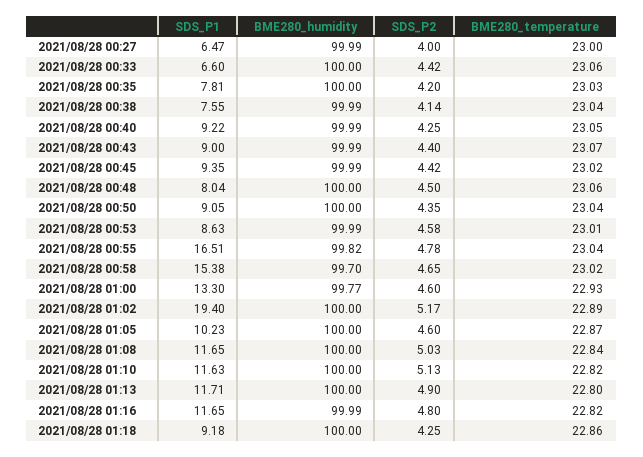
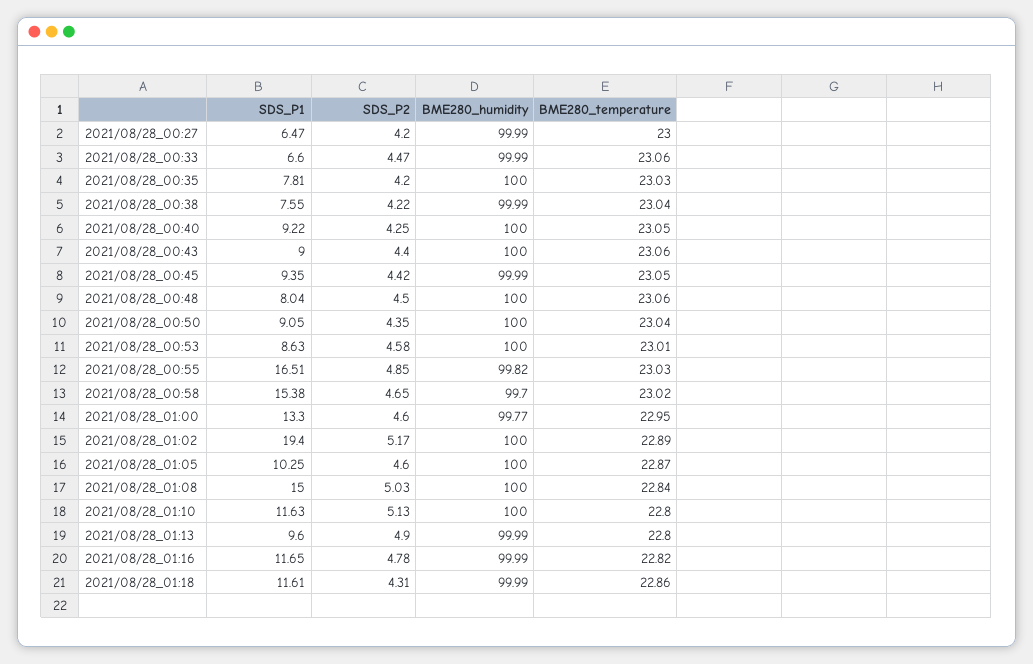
SDS_P2, 2021/08/28 00:27: 4 -> 4.2
BME280_humidity, 2021/08/28 00:33: 100 -> 99.99
SDS_P2, 2021/08/28 00:33: 4.42 -> 4.47
SDS_P2, 2021/08/28 00:38: 4.14 -> 4.22
BME280_humidity, 2021/08/28 00:40: 99.99 -> 100
BME280_humidity, 2021/08/28 00:43: 99.99 -> 100
BME280_temperature, 2021/08/28 00:43: 23.07 -> 23.06
BME280_temperature, 2021/08/28 00:45: 23.02 -> 23.05
BME280_humidity, 2021/08/28 00:53: 99.99 -> 100
SDS_P2, 2021/08/28 00:55: 4.78 -> 4.85
BME280_temperature, 2021/08/28 00:55: 23.04 -> 23.03
BME280_temperature, 2021/08/28 01:00: 22.93 -> 22.95
SDS_P1, 2021/08/28 01:05: 10.23 -> 10.25
SDS_P1, 2021/08/28 01:08: 11.65 -> 15
BME280_temperature, 2021/08/28 01:10: 22.82 -> 22.8
SDS_P1, 2021/08/28 01:13: 11.71 -> 9.6
BME280_humidity, 2021/08/28 01:13: 100 -> 99.99
SDS_P2, 2021/08/28 01:16: 4.8 -> 4.78
SDS_P1, 2021/08/28 01:18: 9.18 -> 11.61
BME280_humidity, 2021/08/28 01:18: 100 -> 99.99
SDS_P2, 2021/08/28 01:18: 4.25 -> 4.31

